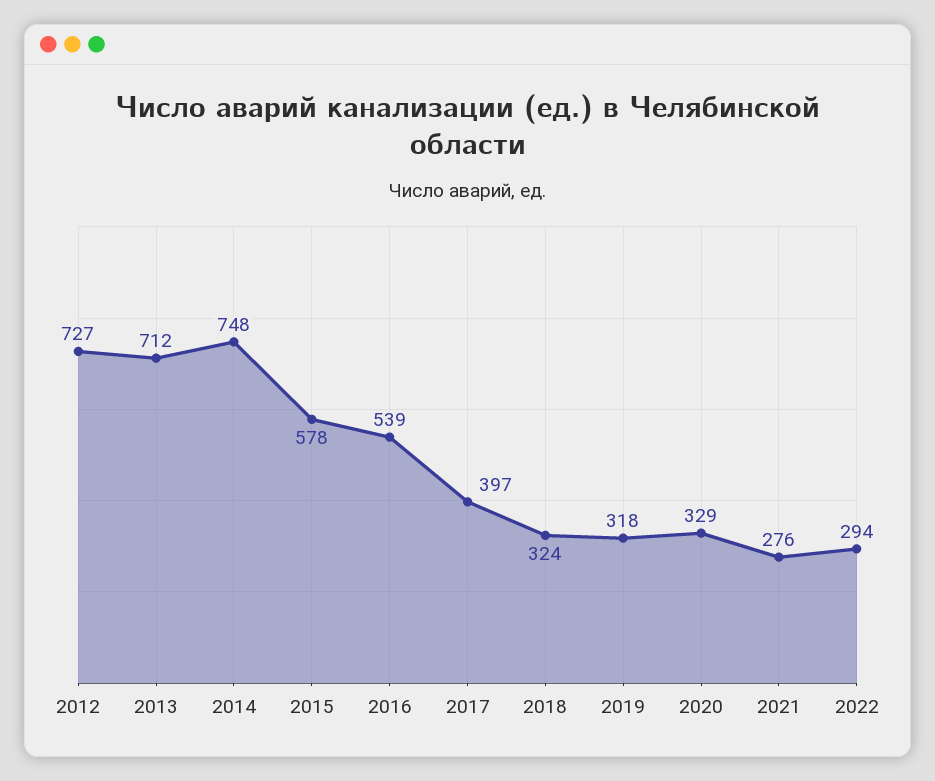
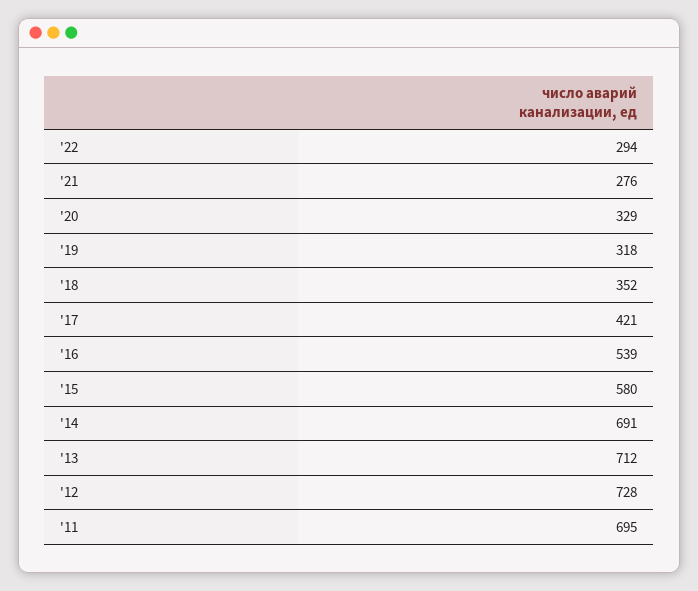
2012: 727 -> 728
2014: 748 -> 691
2015: 578 -> 580
2017: 397 -> 421
2018: 324 -> 352
'11: none -> 695

